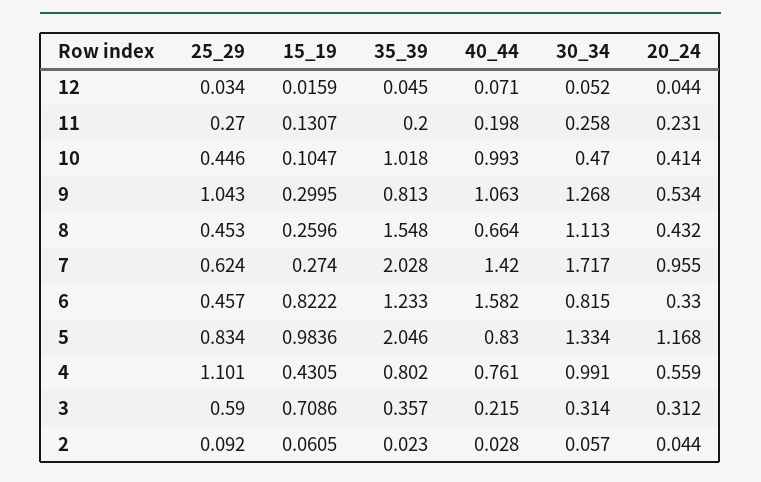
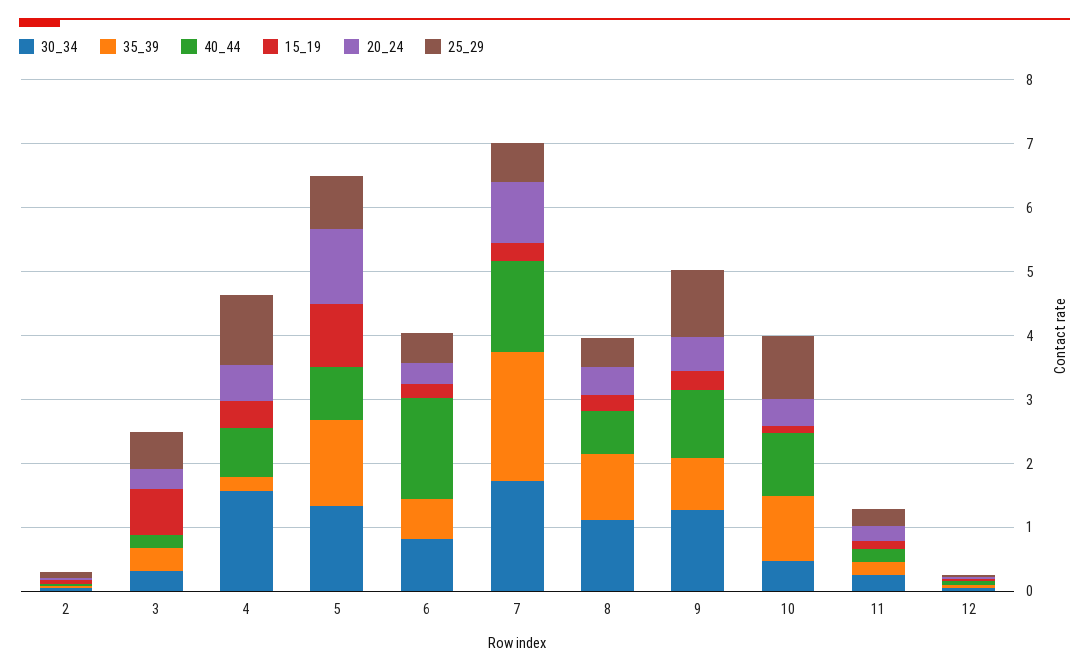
25_29, 10: 0.446 -> 1
35_39, 8: 1.548 -> 1
15_19, 6: 0.8222 -> 0.2
35_39, 6: 1.233 -> 0.6
35_39, 5: 2.046 -> 1.4
35_39, 4: 0.802 -> 0.2
30_34, 4: 0.991 -> 1.6

